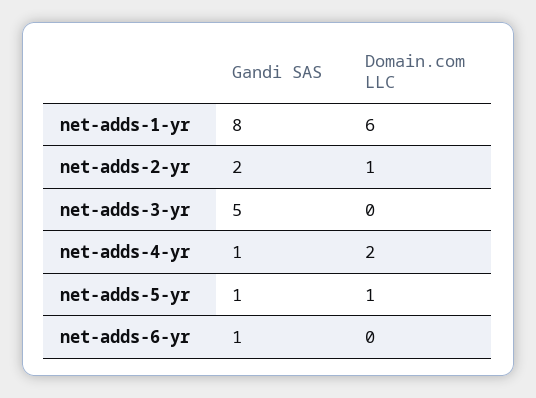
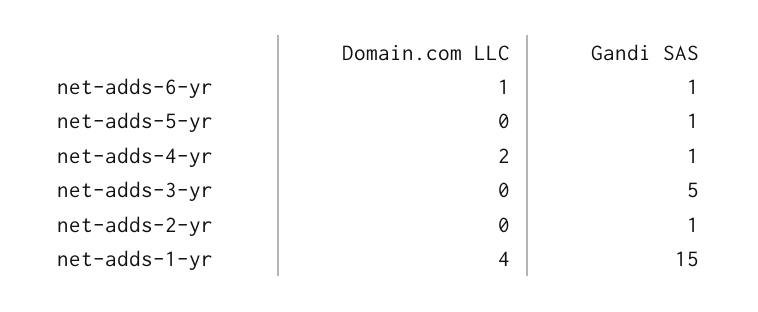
Gandi SAS, net-adds-1-yr: 8 -> 15
Domain.com LLC, net-adds-1-yr: 6 -> 4
Gandi SAS, net-adds-2-yr: 2 -> 1
Domain.com LLC, net-adds-2-yr: 1 -> 0
Domain.com LLC, net-adds-5-yr: 1 -> 0
Domain.com LLC, net-adds-6-yr: 0 -> 1

